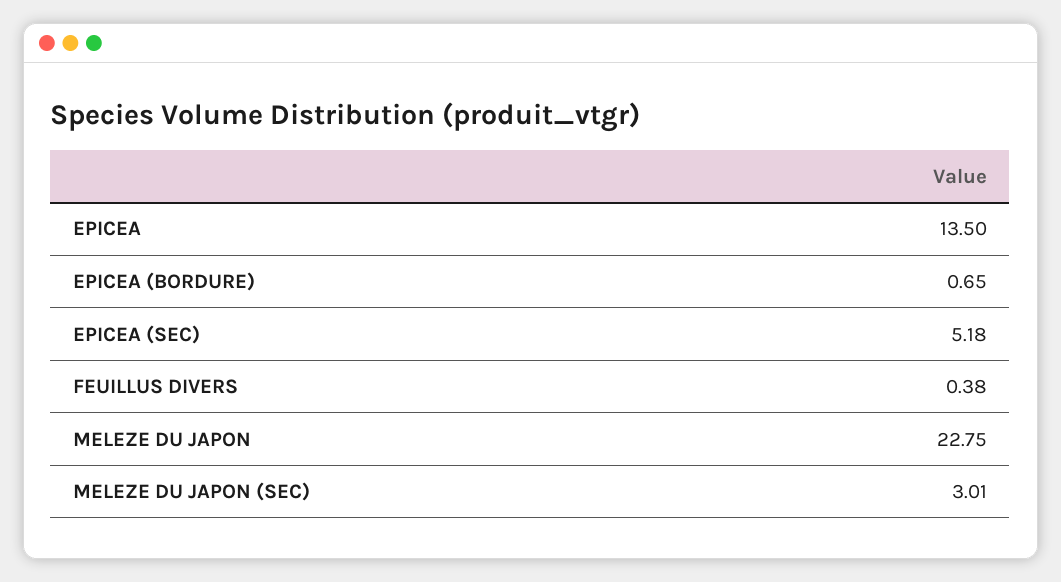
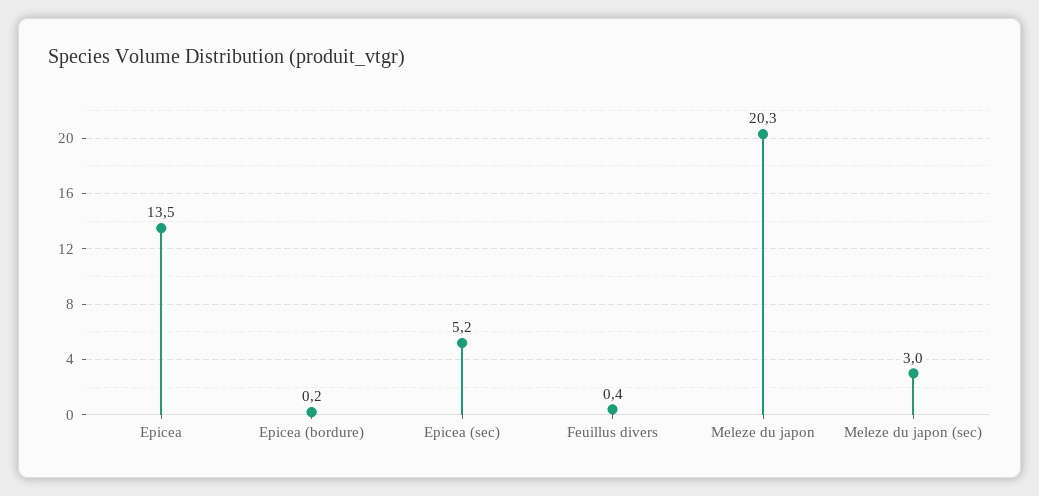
EPICEA (BORDURE): 0.65 -> 0.2
MELEZE DU JAPON: 22.75 -> 20.3

